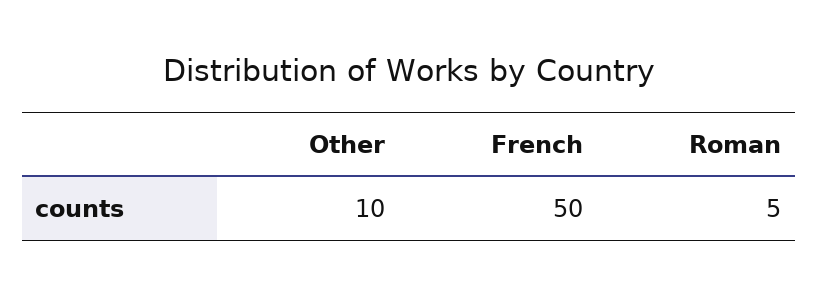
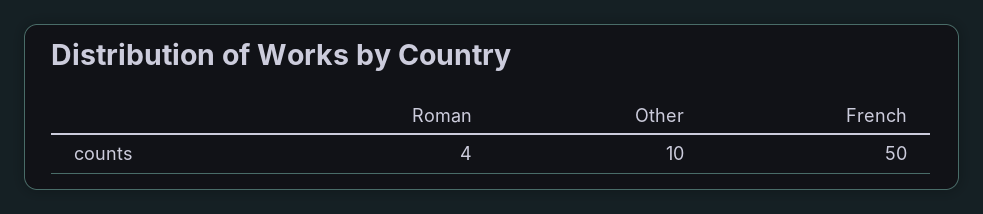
Roman: 5 -> 4

